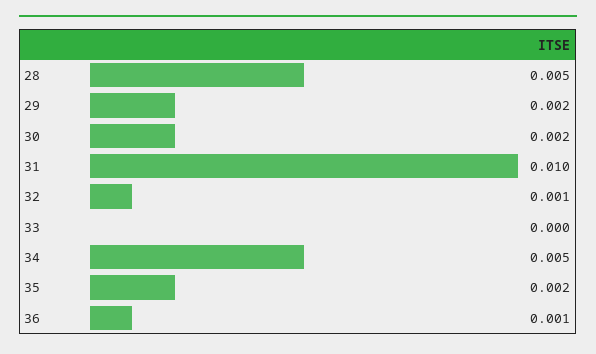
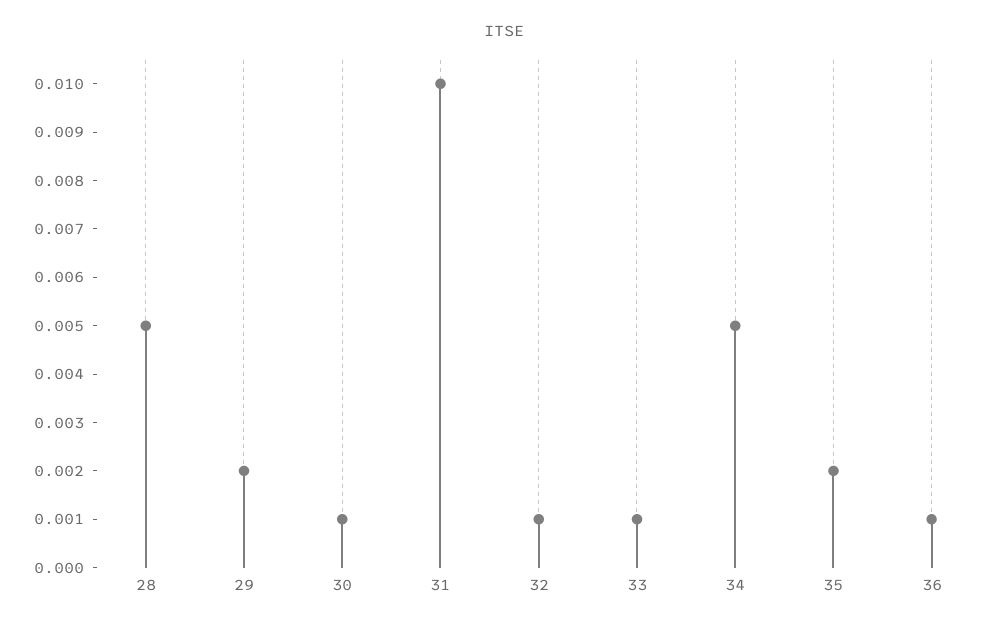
30: 0.002 -> 0.001
33: 0 -> 0.001

